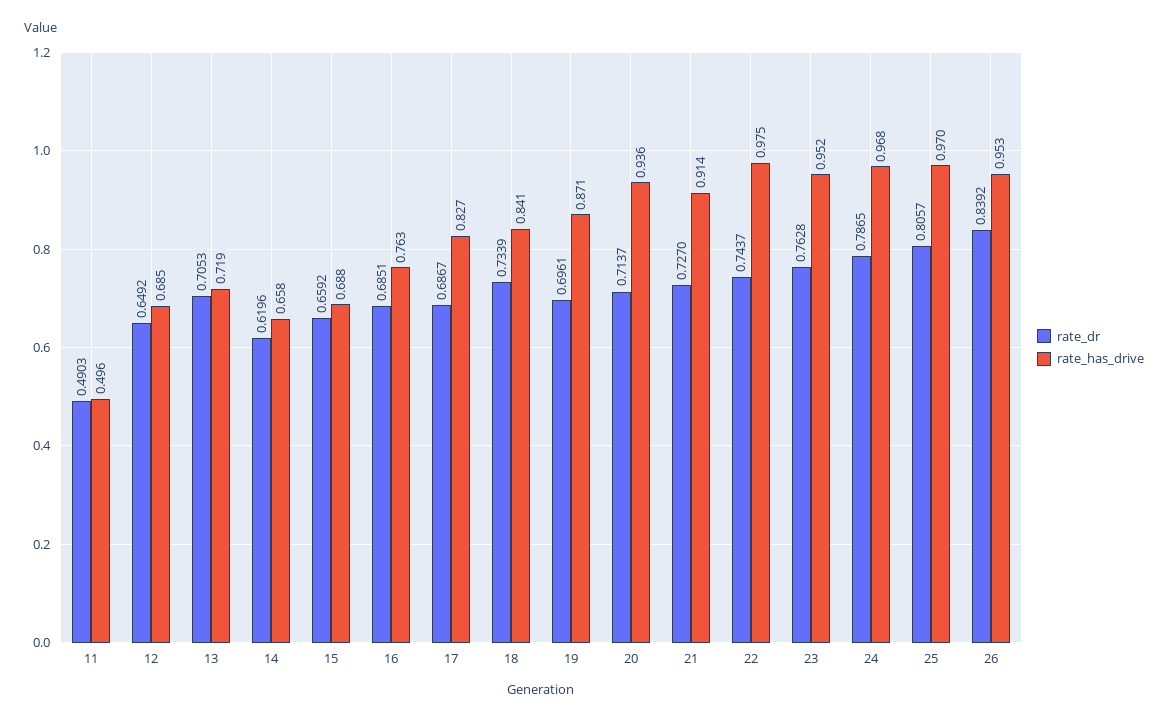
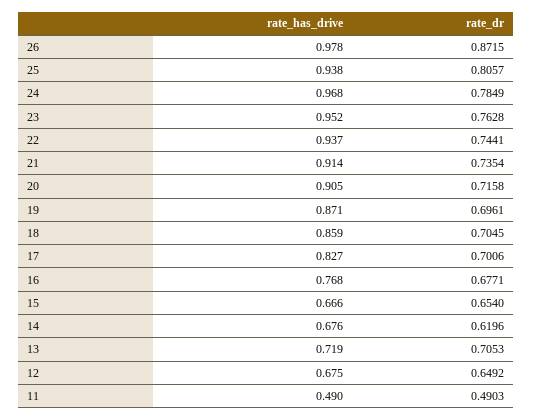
rate_has_drive, 11: 0.496 -> 0.49
rate_has_drive, 12: 0.685 -> 0.675
rate_has_drive, 14: 0.658 -> 0.676
rate_dr, 15: 0.6592 -> 0.654
rate_has_drive, 15: 0.688 -> 0.666
rate_dr, 16: 0.6851 -> 0.6771
rate_has_drive, 16: 0.763 -> 0.768
rate_dr, 17: 0.6867 -> 0.7006
rate_dr, 18: 0.7339 -> 0.7045
rate_has_drive, 18: 0.841 -> 0.859
rate_dr, 20: 0.7137 -> 0.7158
rate_has_drive, 20: 0.936 -> 0.905
rate_dr, 21: 0.727 -> 0.7354
rate_dr, 22: 0.7437 -> 0.7441
rate_has_drive, 22: 0.975 -> 0.937
rate_dr, 24: 0.7865 -> 0.7849
rate_has_drive, 25: 0.97 -> 0.938
rate_dr, 26: 0.8392 -> 0.8715
rate_has_drive, 26: 0.953 -> 0.978

